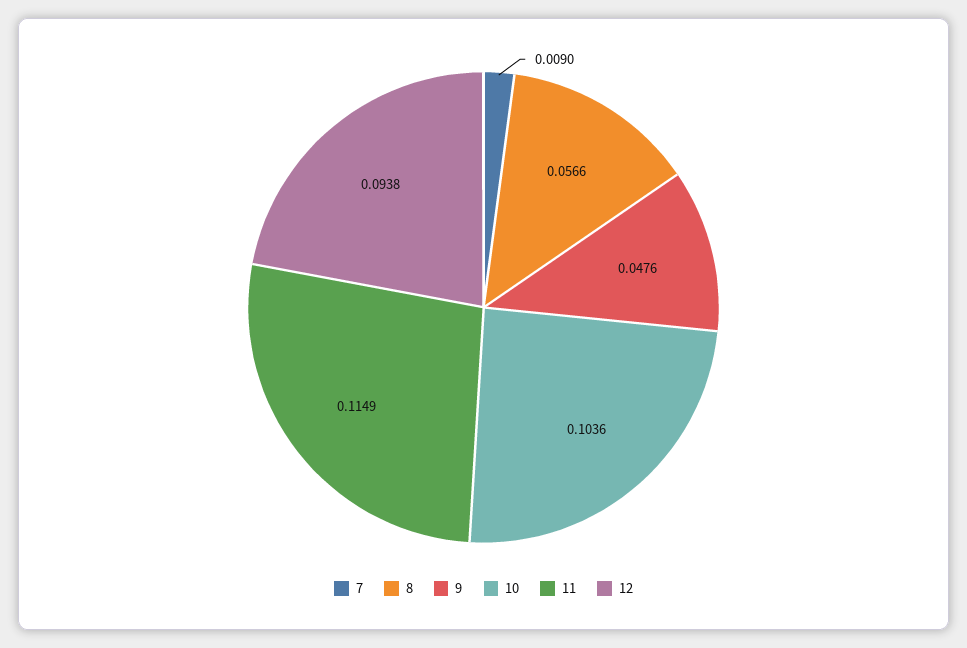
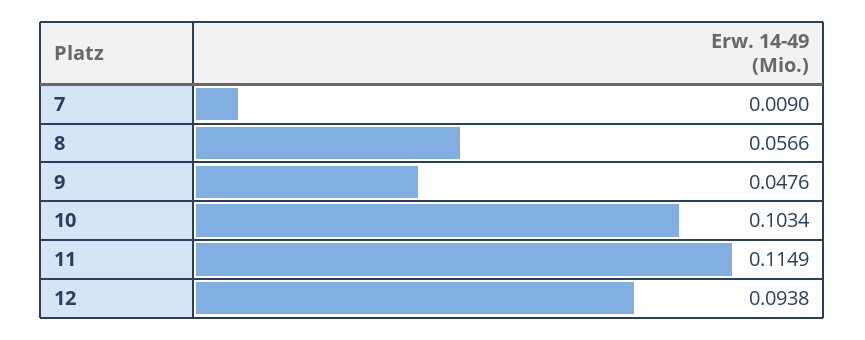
10: 0.1036 -> 0.1034

